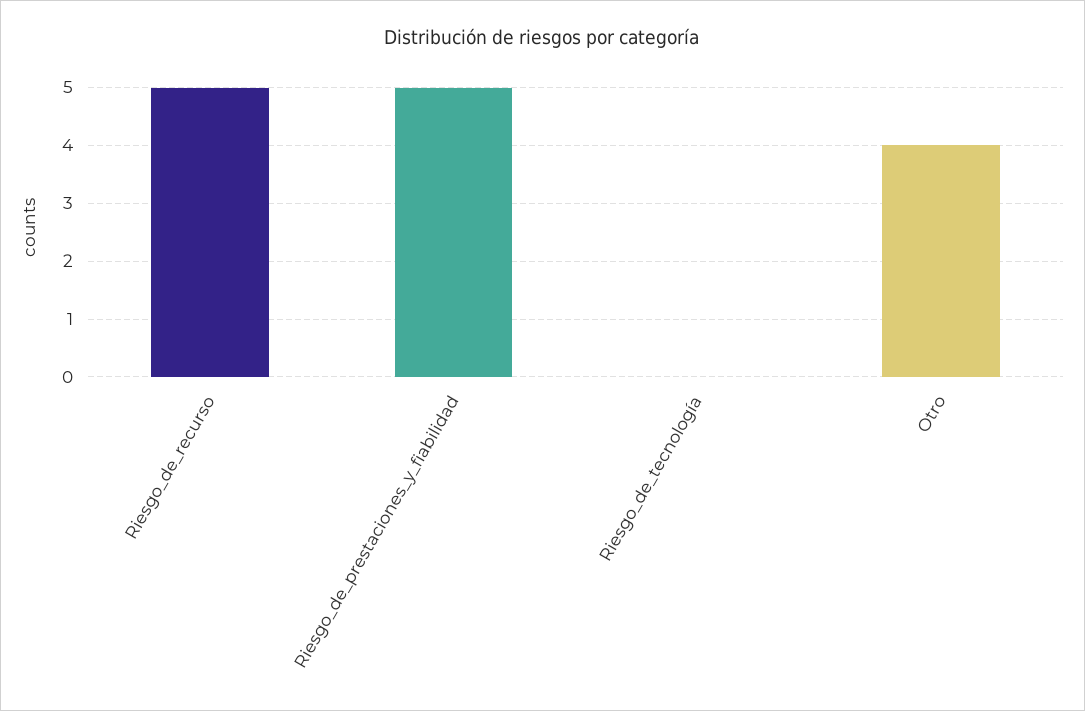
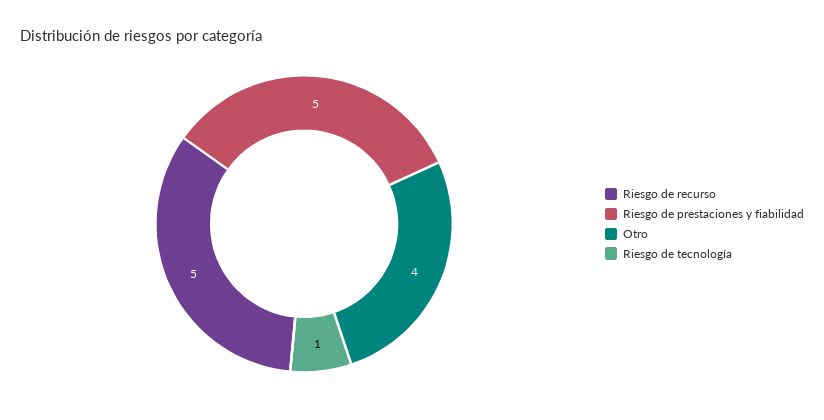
Riesgo_de_tecnología: 0 -> 1

